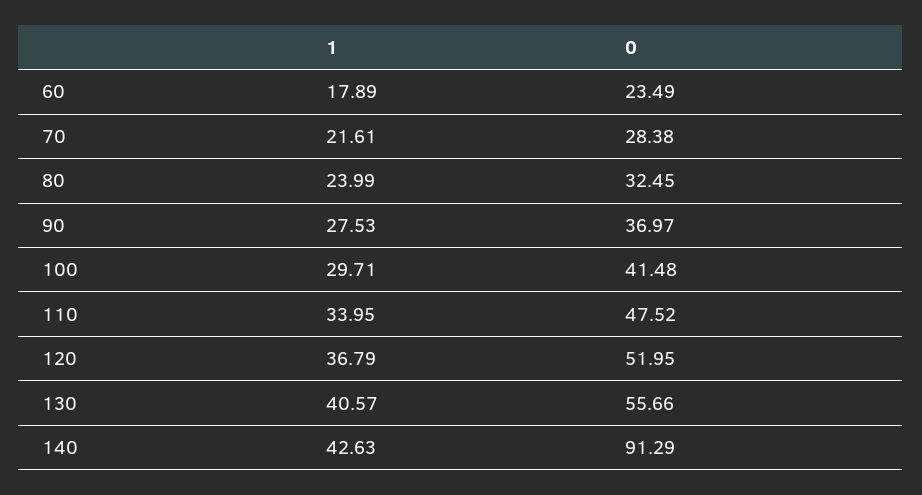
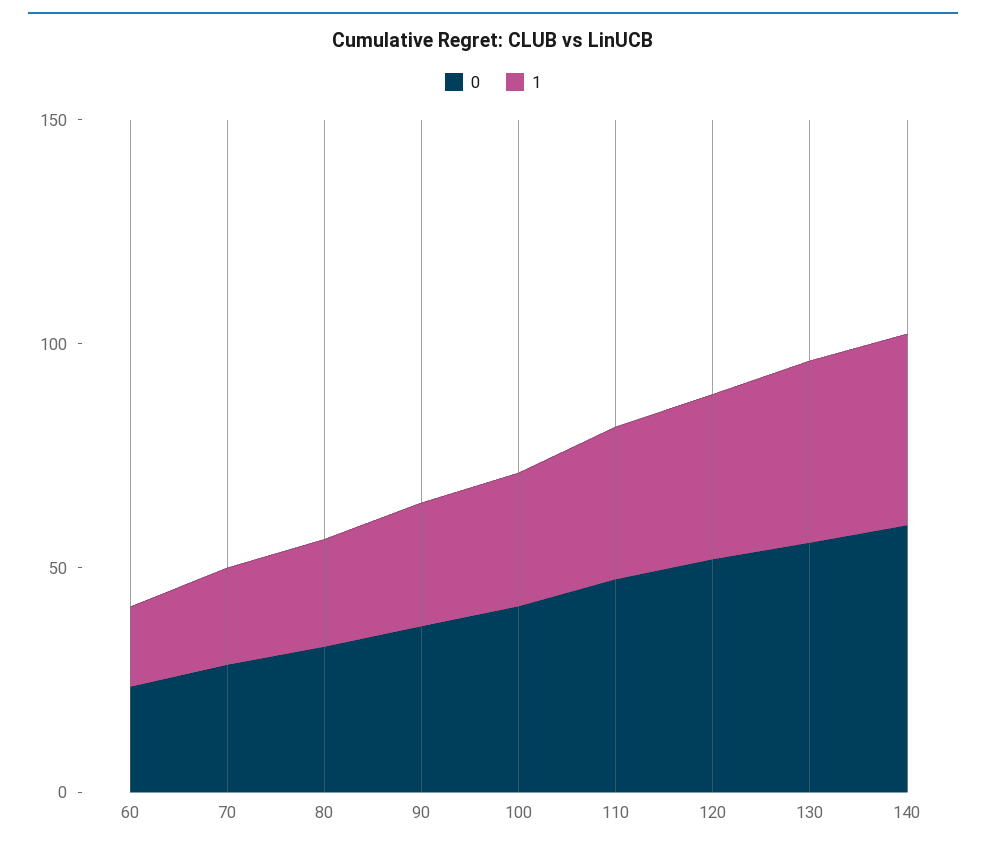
0, 140: 91.29 -> 60

